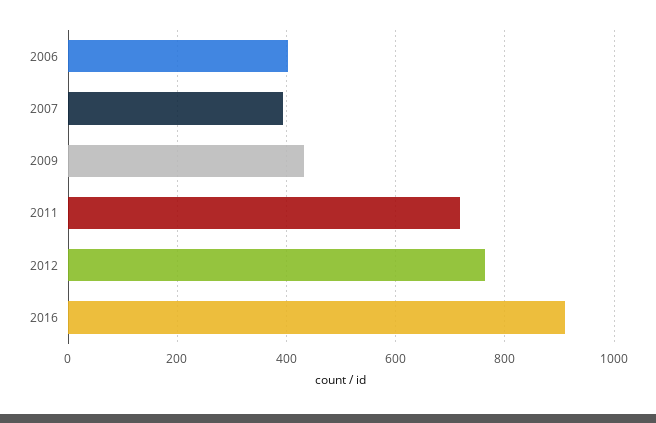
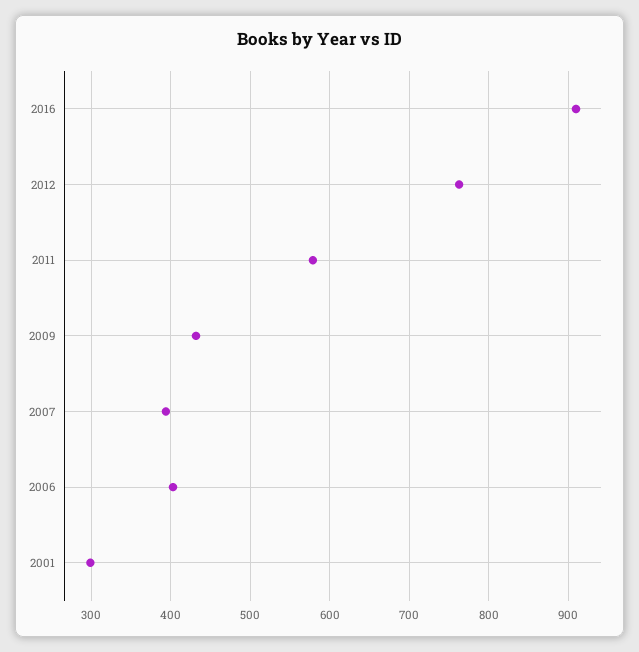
2011: 720 -> 580
2001: none -> 300

